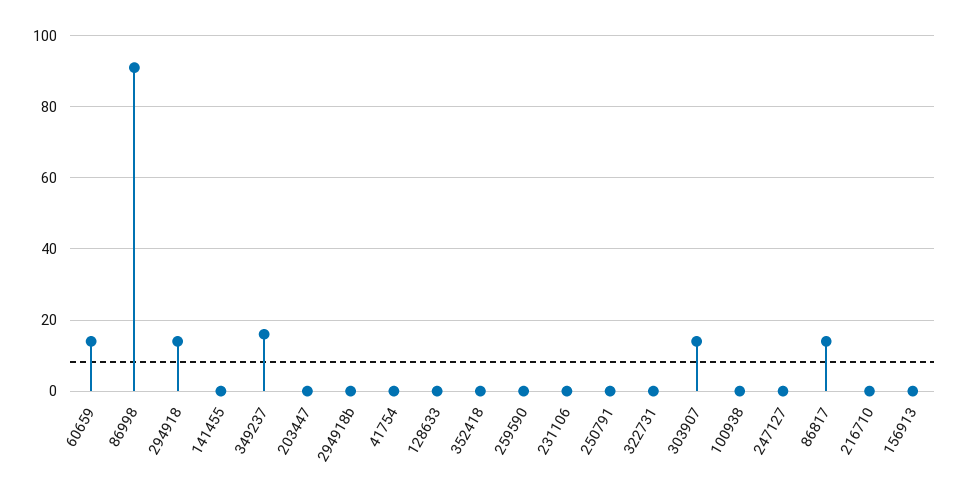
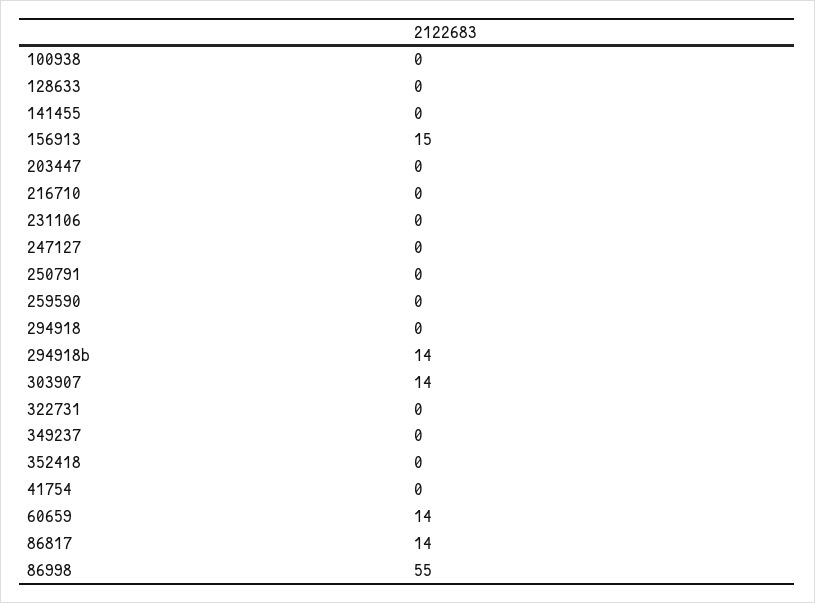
86998: 90 -> 55
294918: 15 -> 0
349237: 15 -> 0
294918b: 0 -> 14
156913: 0 -> 15

